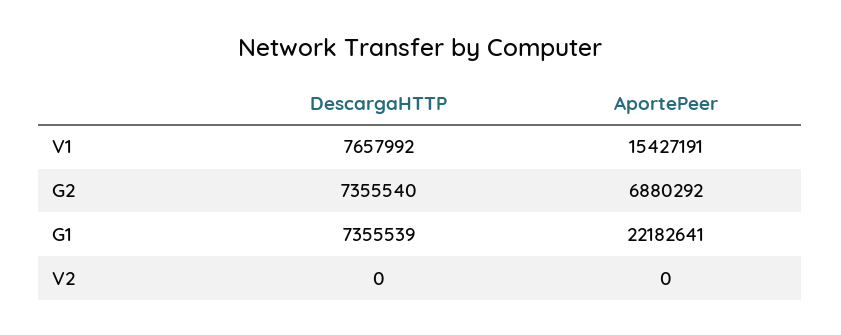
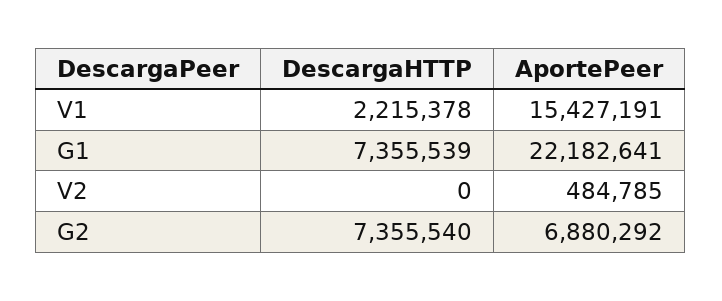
DescargaHTTP, V1: 7657992 -> 2215378
AportePeer, V2: 0 -> 484785

